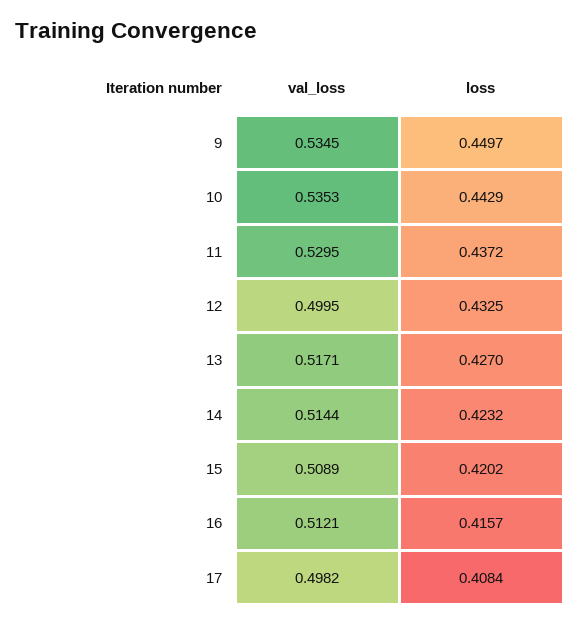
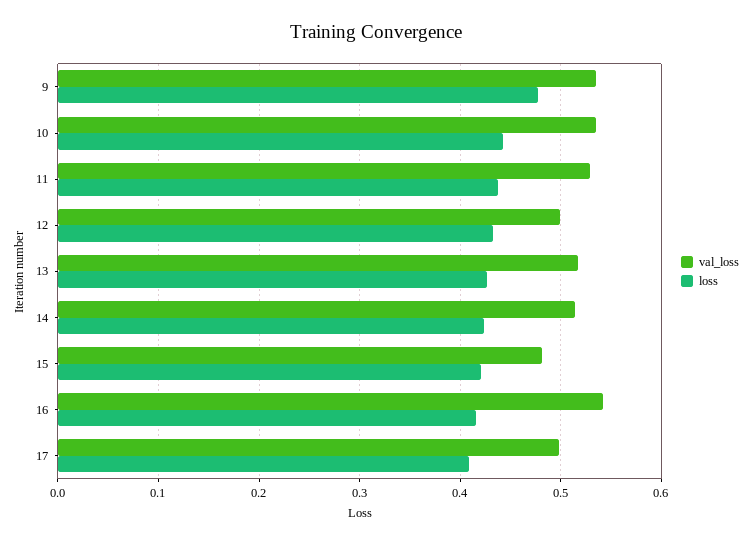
loss, 9: 0.4497 -> 0.48
val_loss, 15: 0.5089 -> 0.48
val_loss, 16: 0.5121 -> 0.54

